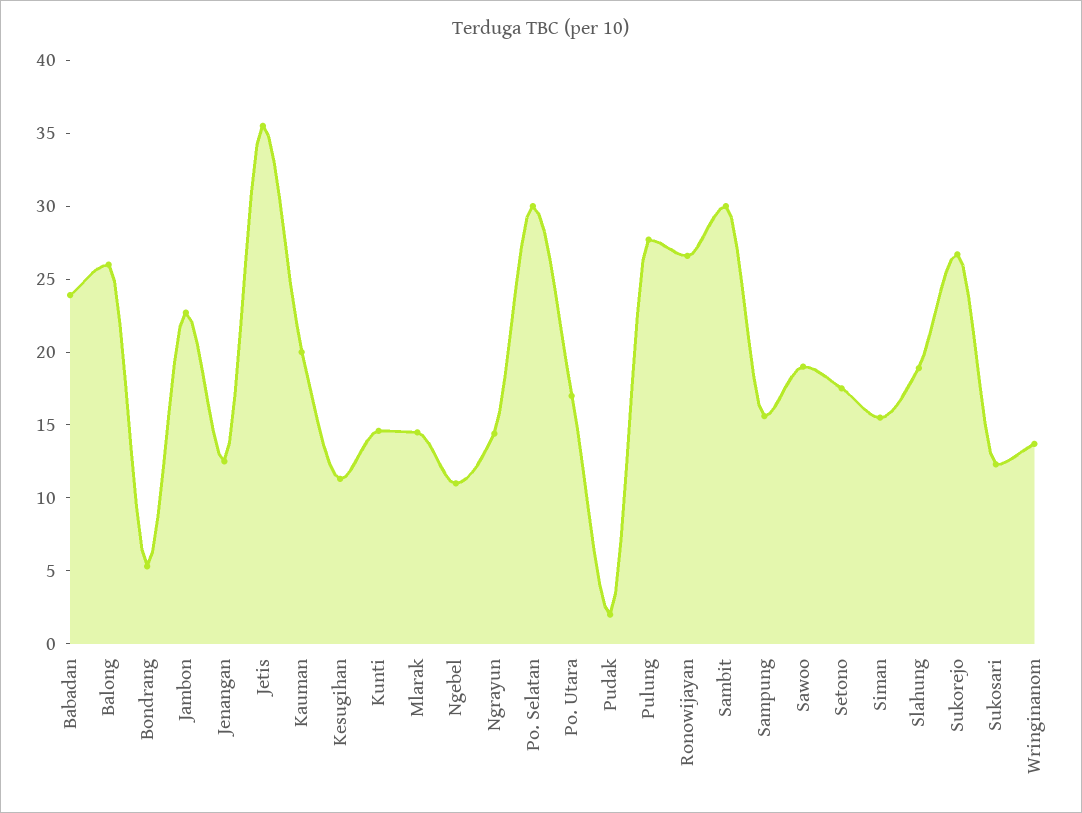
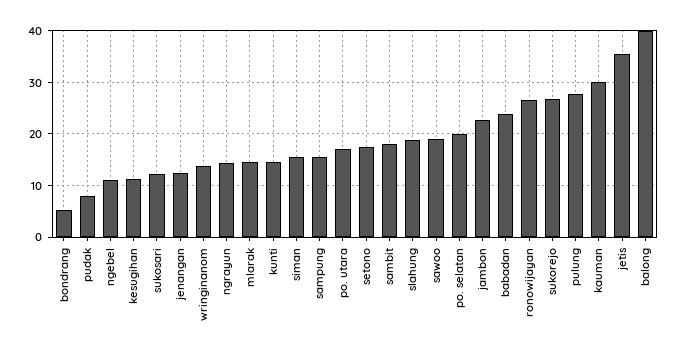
Balong: 26 -> 40
Kauman: 20 -> 30
Po. Selatan: 30 -> 20
Pudak: 2 -> 8
Sambit: 30 -> 18

